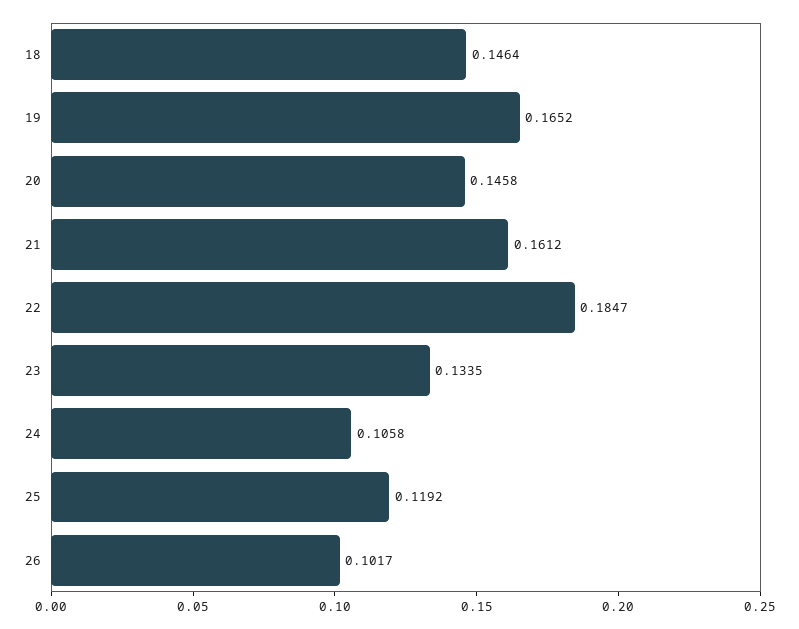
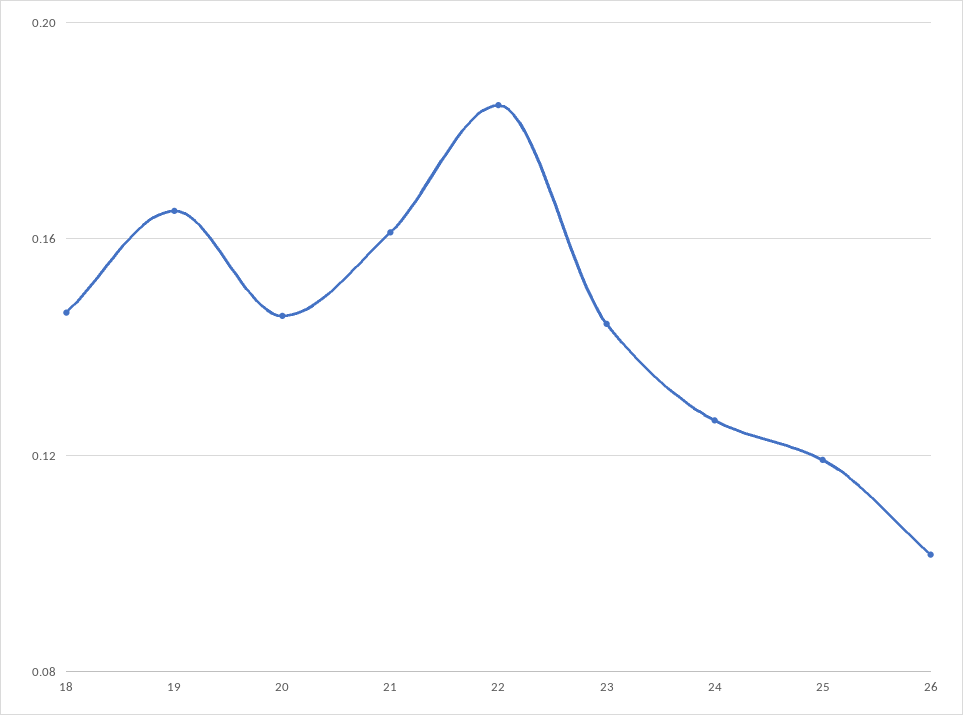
23: 0.1335 -> 0.145
24: 0.1058 -> 0.125

